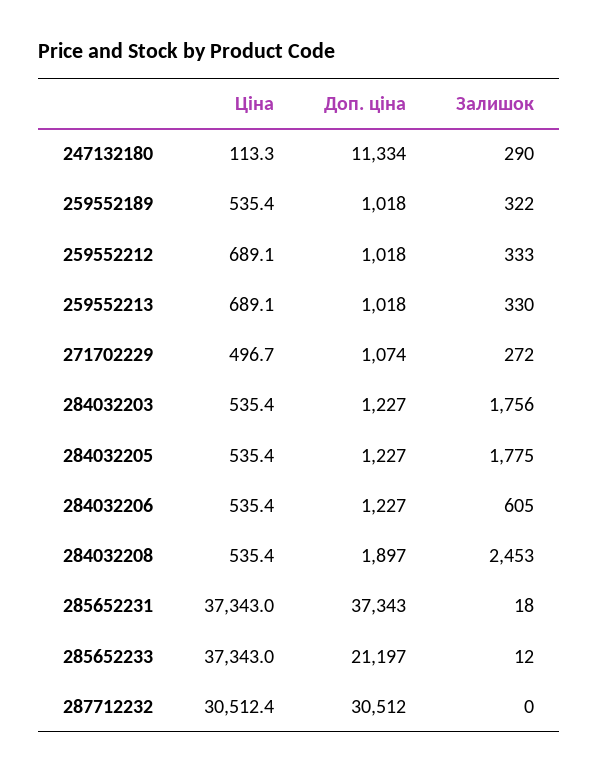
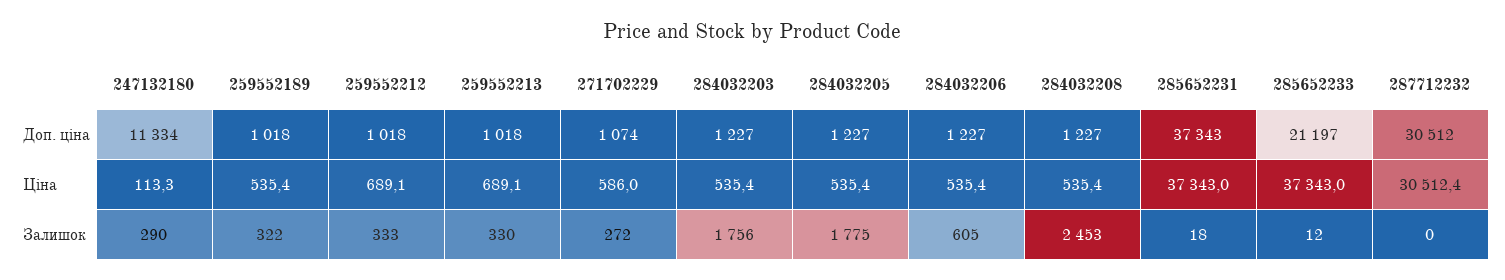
Ціна, 271702229: 496.7 -> 586
Доп. ціна, 284032208: 1897 -> 1227

